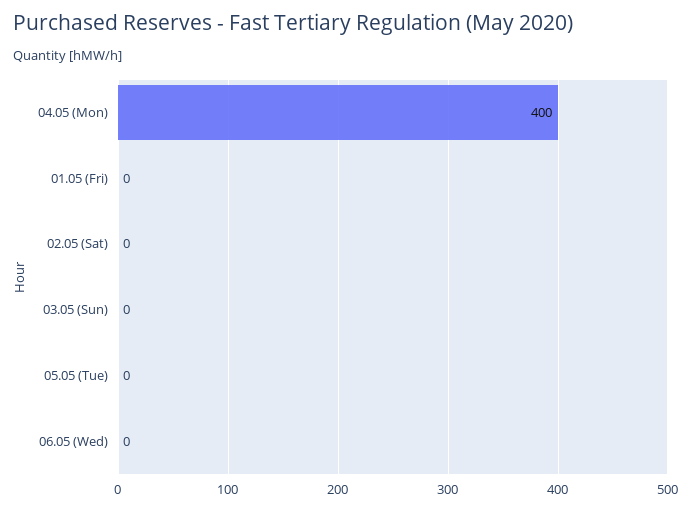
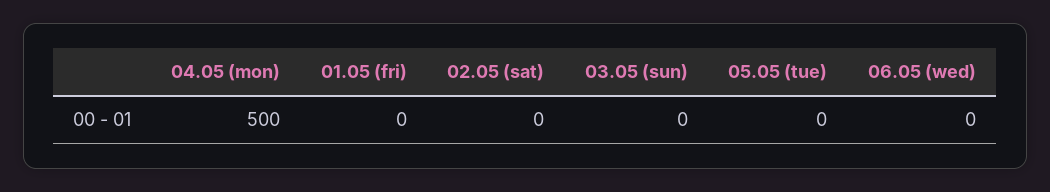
04.05 (Mon): 400 -> 500

